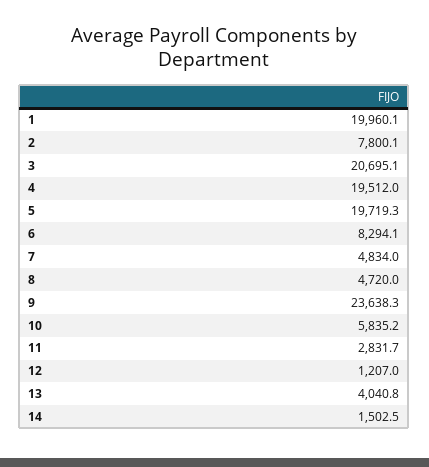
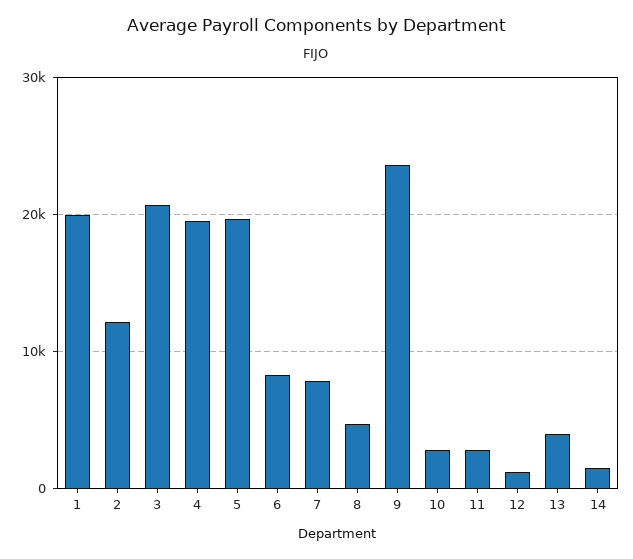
2: 7800.1 -> 12000
7: 4834 -> 8000
10: 5835.2 -> 3000

